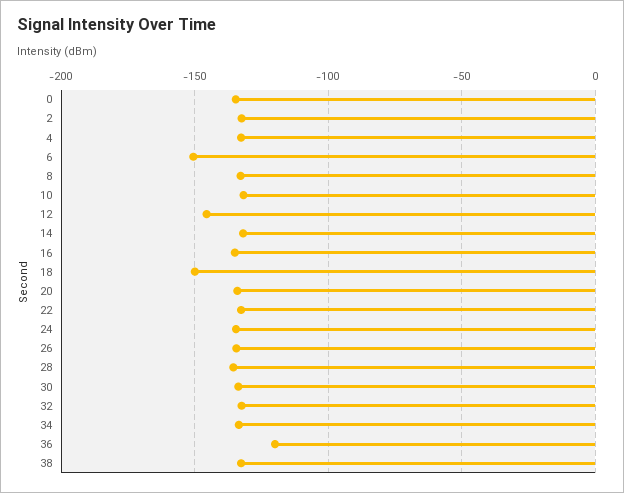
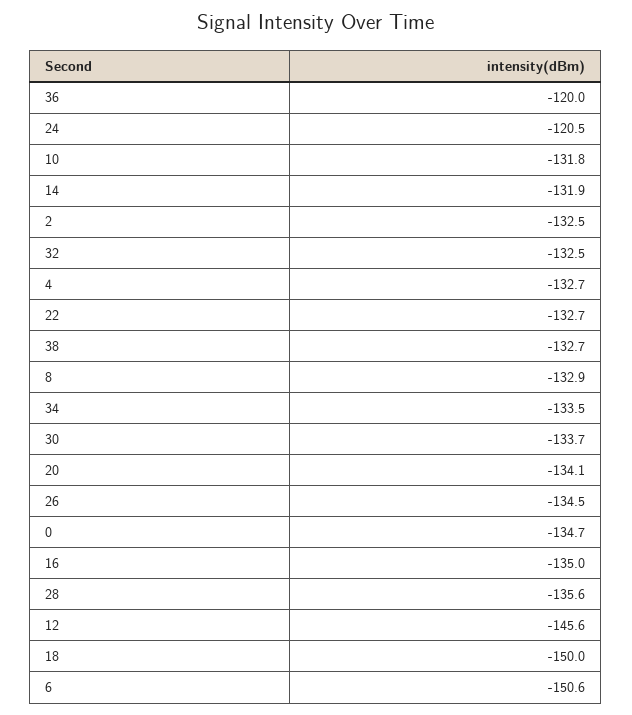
24: -135 -> -120.5

